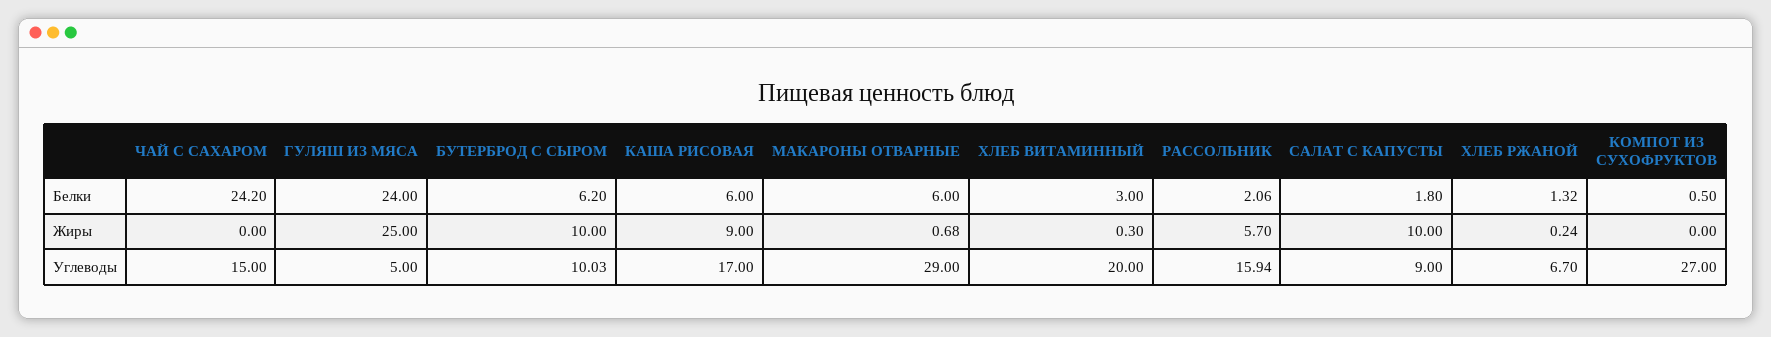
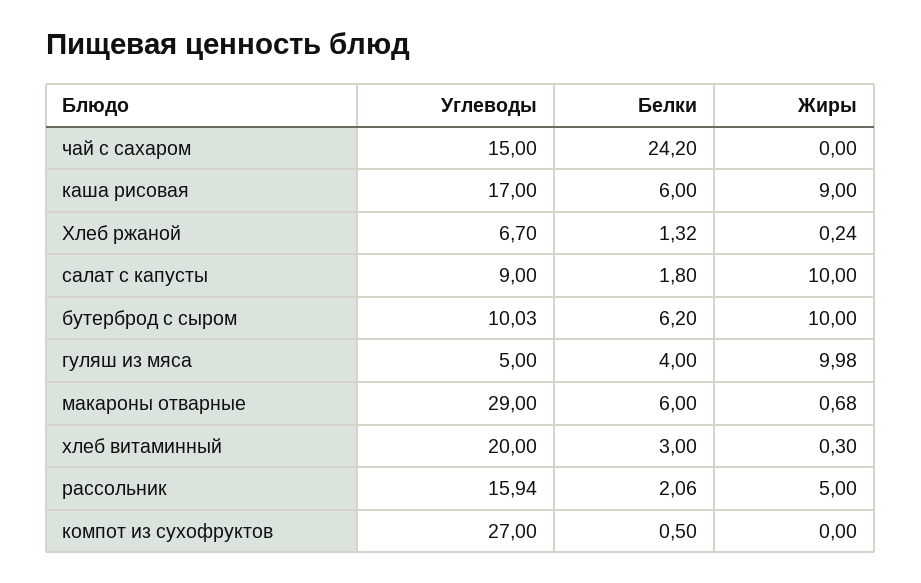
ГУЛЯШ ИЗ МЯСА, Белки: 24 -> 4
ГУЛЯШ ИЗ МЯСА, Жиры: 25 -> 9.98
РАССОЛЬНИК, Жиры: 5.7 -> 5

